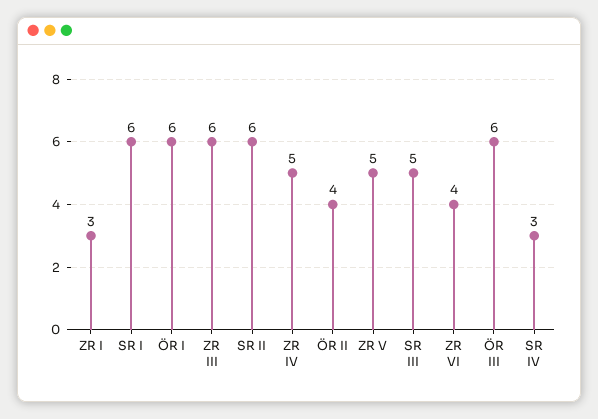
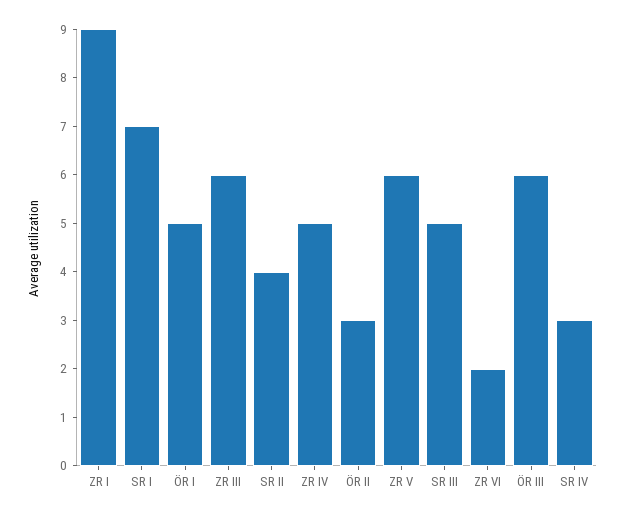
ZR I: 3 -> 9
SR I: 6 -> 7
ÖR I: 6 -> 5
SR II: 6 -> 4
ÖR II: 4 -> 3
ZR V: 5 -> 6
ZR VI: 4 -> 2

